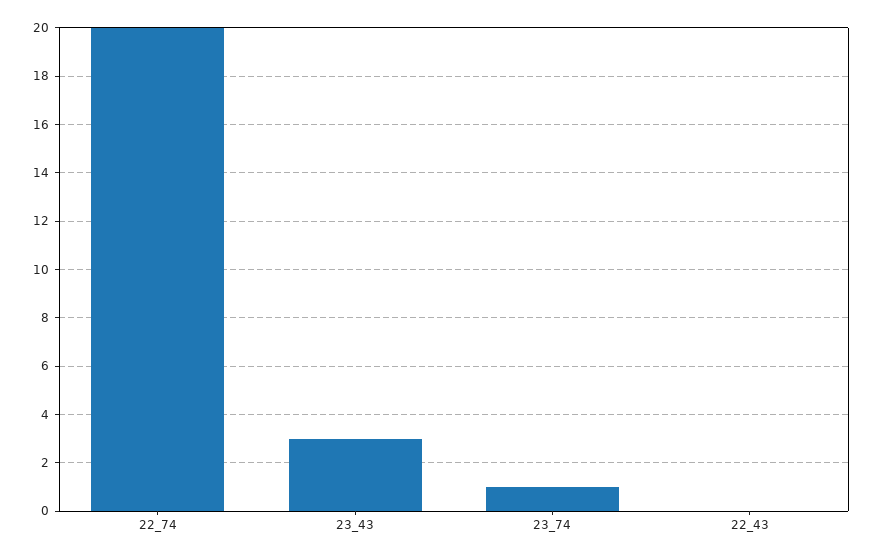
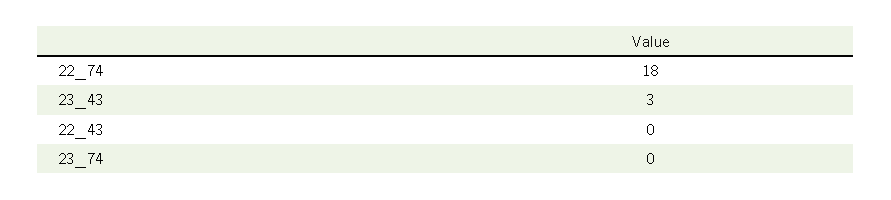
22_74: 20 -> 18
23_74: 1 -> 0

